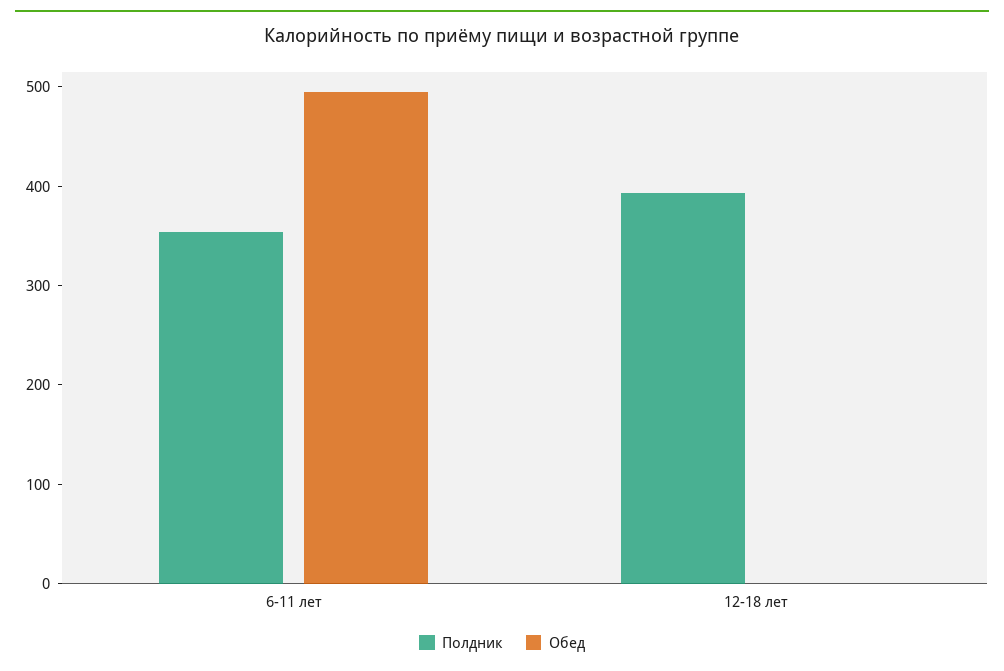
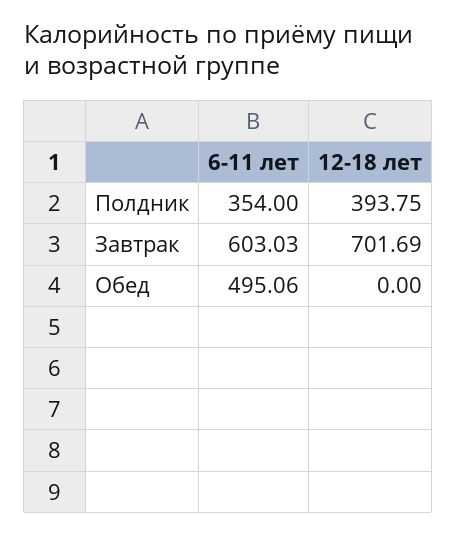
Завтрак, 6-11 лет: none -> 603.03
Завтрак, 12-18 лет: none -> 701.69

